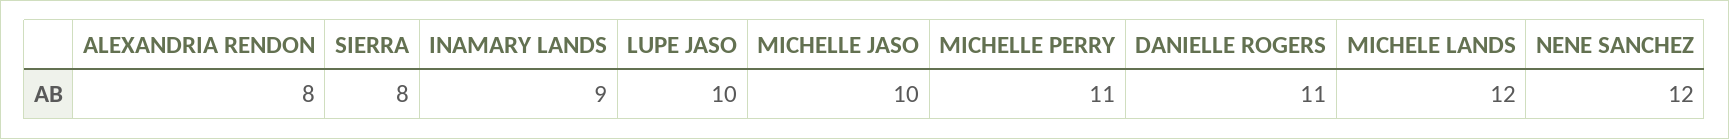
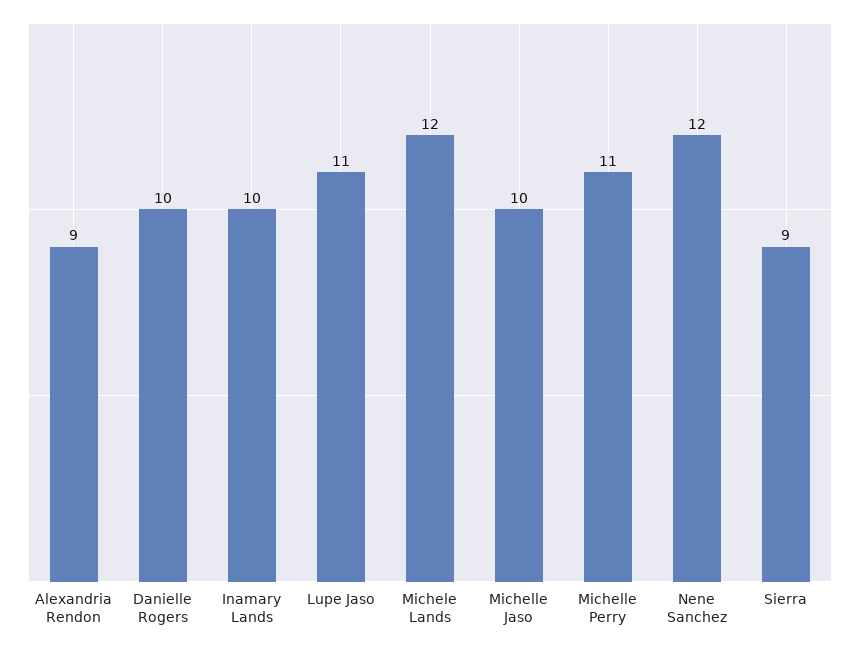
ALEXANDRIA RENDON: 8 -> 9
SIERRA: 8 -> 9
INAMARY LANDS: 9 -> 10
LUPE JASO: 10 -> 11
DANIELLE ROGERS: 11 -> 10

